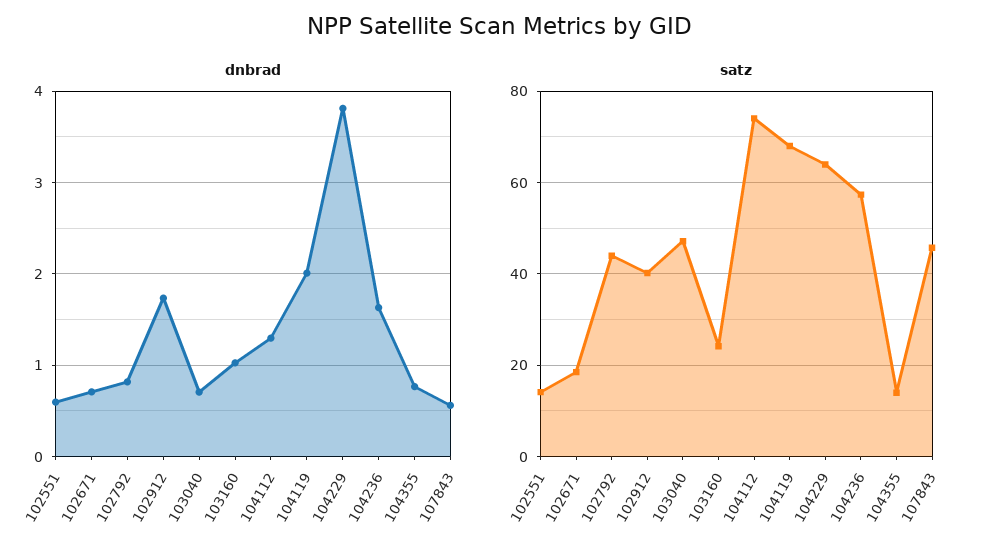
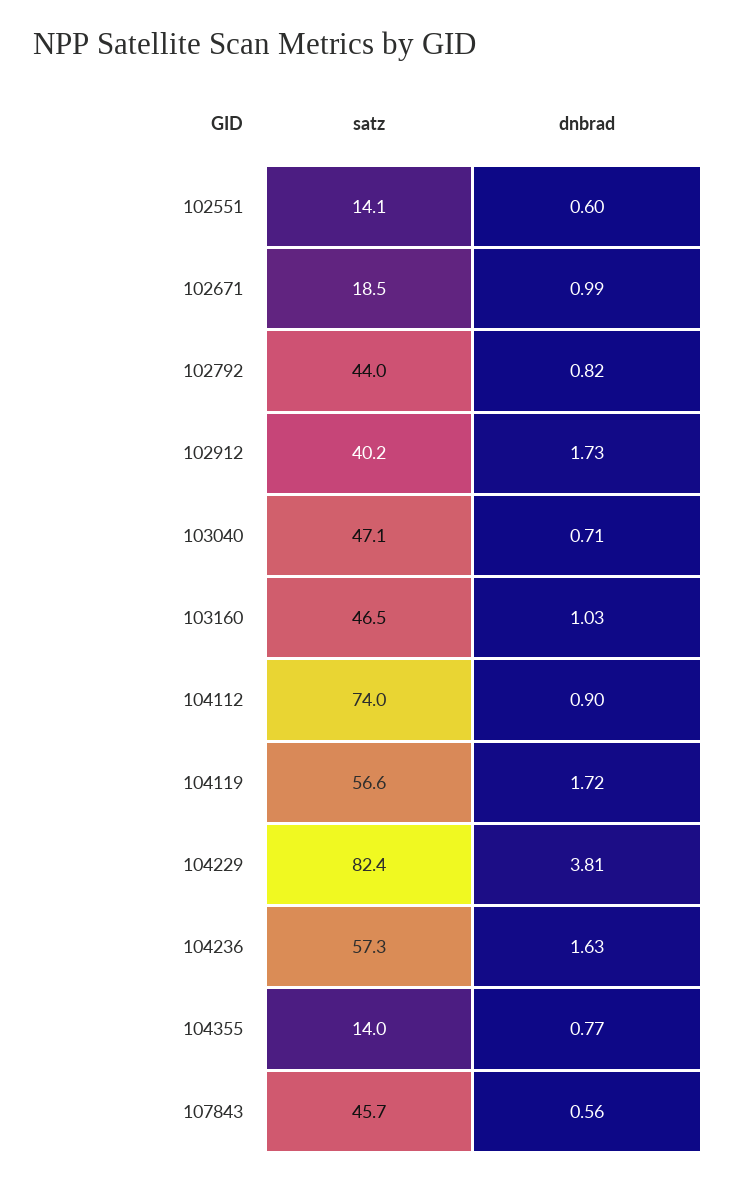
dnbrad, 102671: 0.7 -> 0.99
dnbrad, 104112: 1.3 -> 0.9
dnbrad, 104119: 2 -> 1.72
satz, 103160: 24 -> 46.5
satz, 104119: 68 -> 56.6
satz, 104229: 64 -> 82.4

